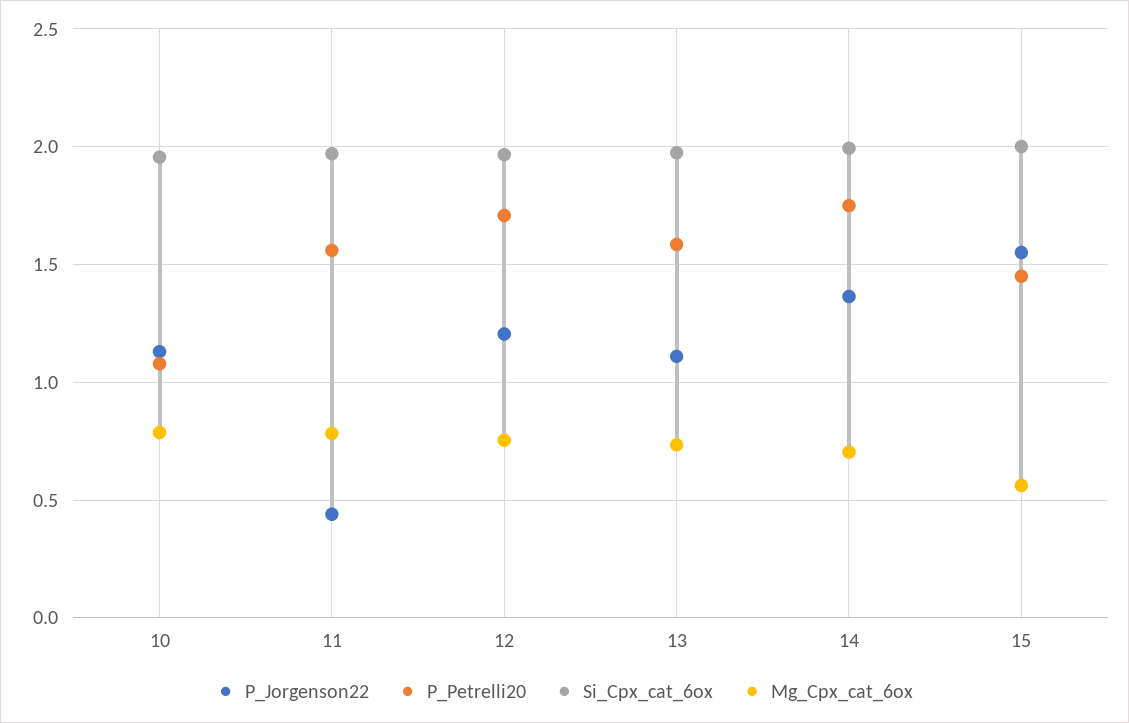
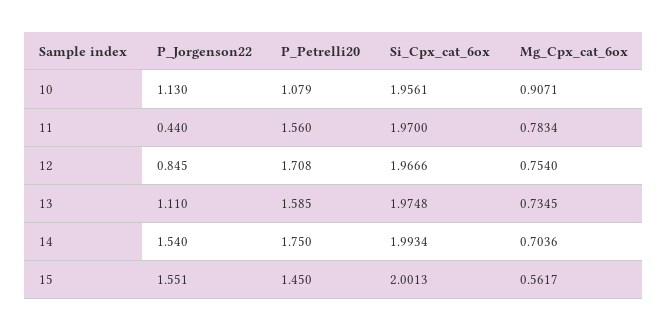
Mg_Cpx_cat_6ox, 10: 0.8 -> 0.9071
P_Jorgenson22, 12: 1.2 -> 0.845
P_Jorgenson22, 14: 1.35 -> 1.54

